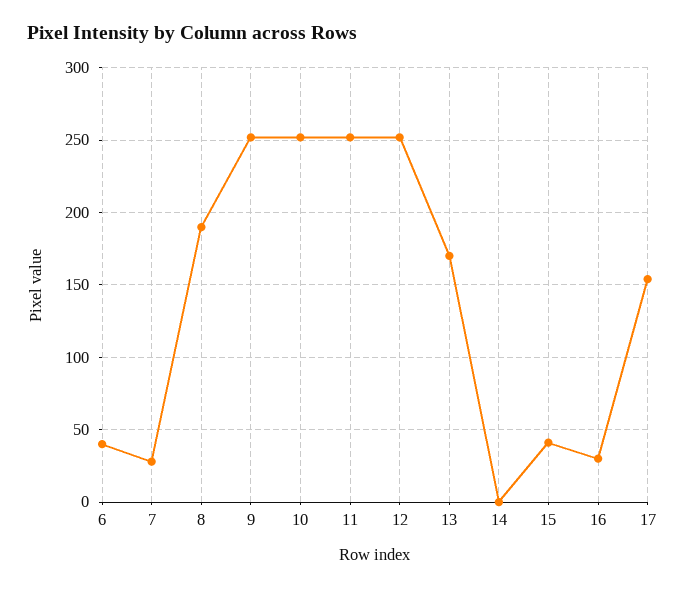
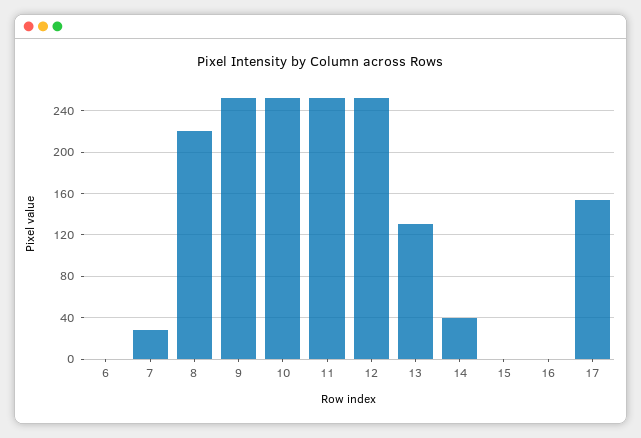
6: 40 -> 0
8: 190 -> 220
13: 170 -> 130
14: 0 -> 40
15: 40 -> 0
16: 30 -> 0

